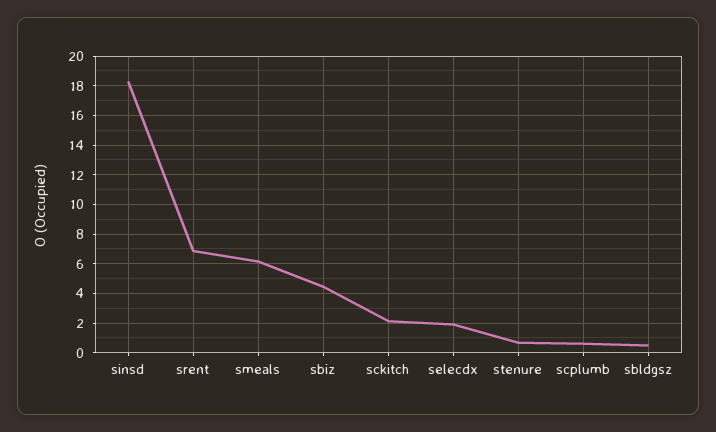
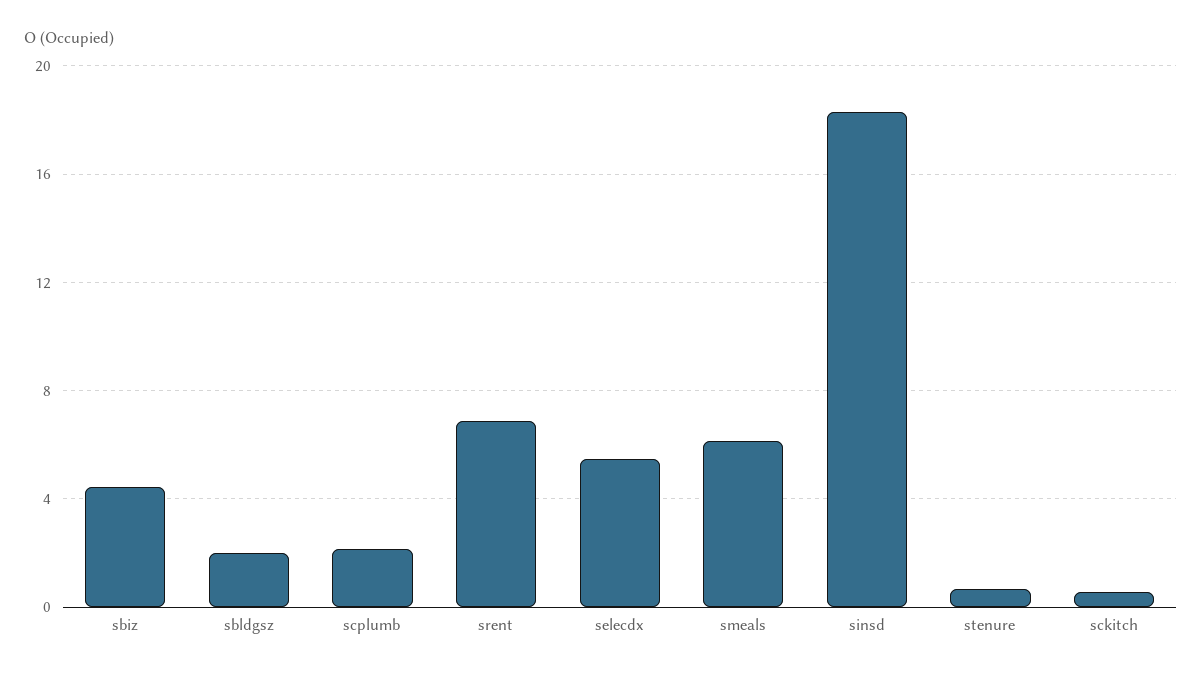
sckitch: 2 -> 0.5
selecdx: 2 -> 5.5
scplumb: 0.5 -> 2
sbldgsz: 0.5 -> 2

